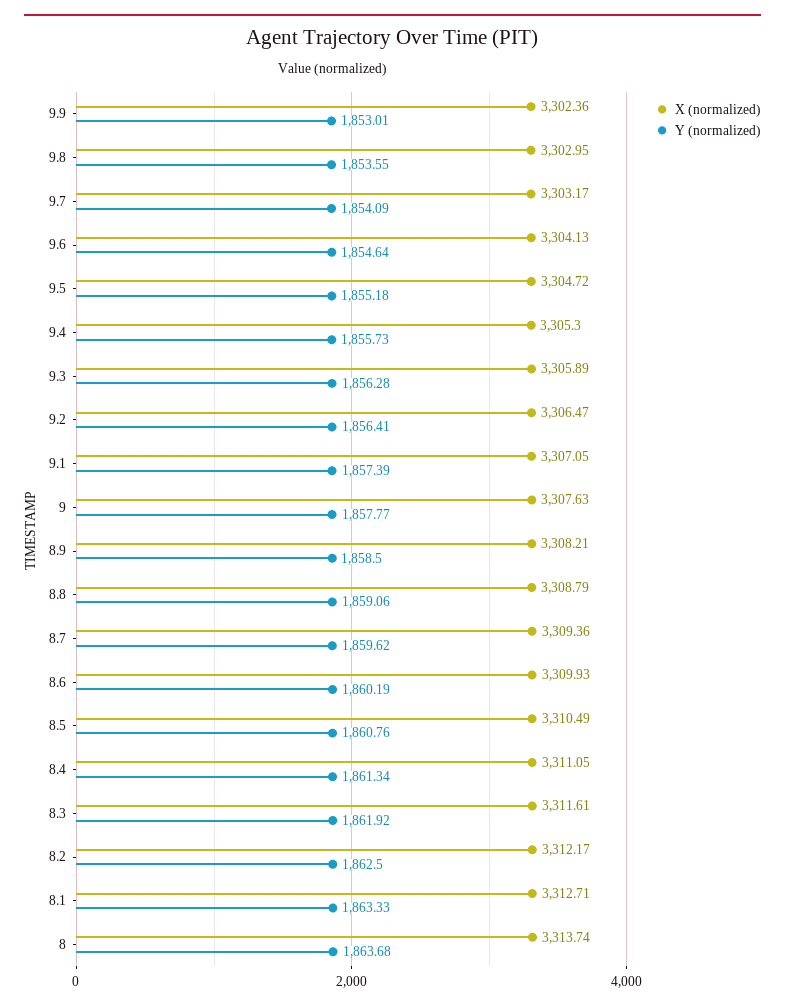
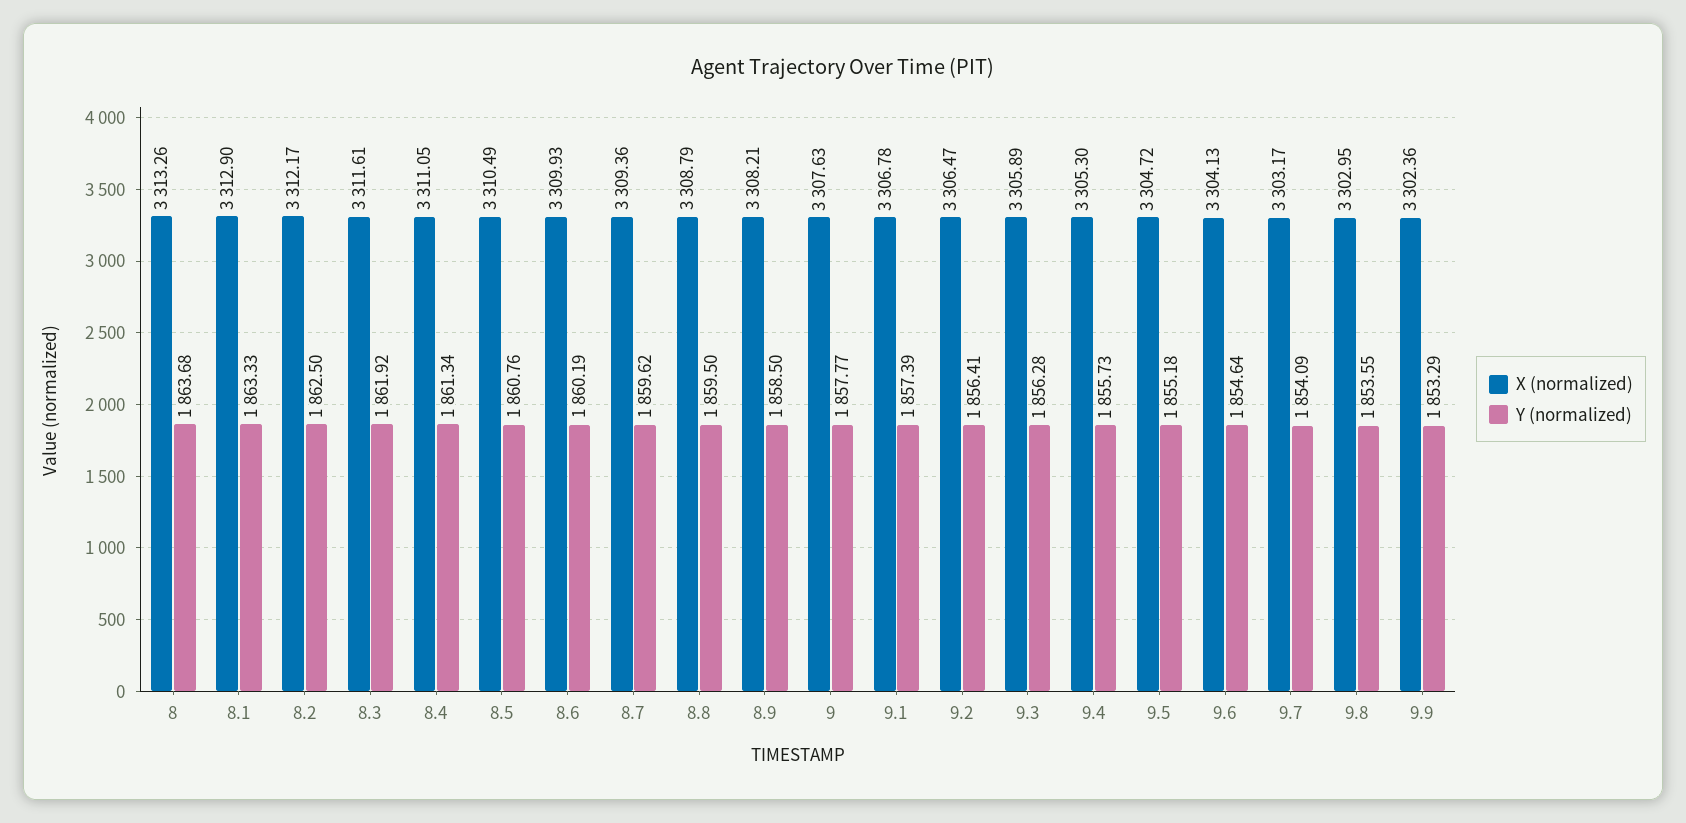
Y (normalized), 9.9: 1853.01 -> 1853.29
X (normalized), 9.1: 3307.05 -> 3306.78
Y (normalized), 8.8: 1859.06 -> 1859.5
X (normalized), 8.1: 3312.71 -> 3312.9
X (normalized), 8: 3313.74 -> 3313.26

